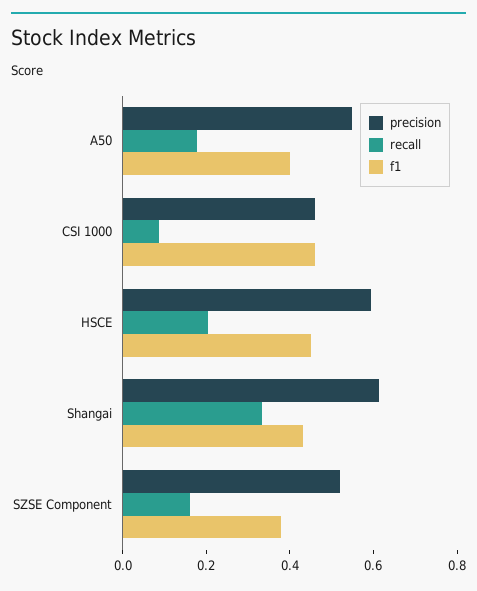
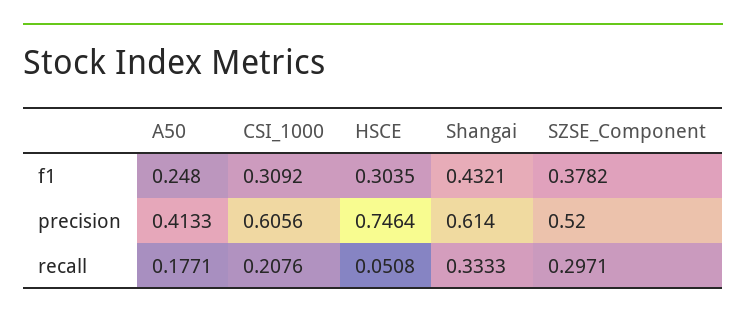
precision, A50: 0.55 -> 0.4133
f1, A50: 0.4 -> 0.248
precision, CSI 1000: 0.45 -> 0.6056
recall, CSI 1000: 0.1 -> 0.2076
f1, CSI 1000: 0.45 -> 0.3092
precision, HSCE: 0.6 -> 0.7464
recall, HSCE: 0.2 -> 0.0508
f1, HSCE: 0.45 -> 0.3035
recall, SZSE Component: 0.15 -> 0.2971

